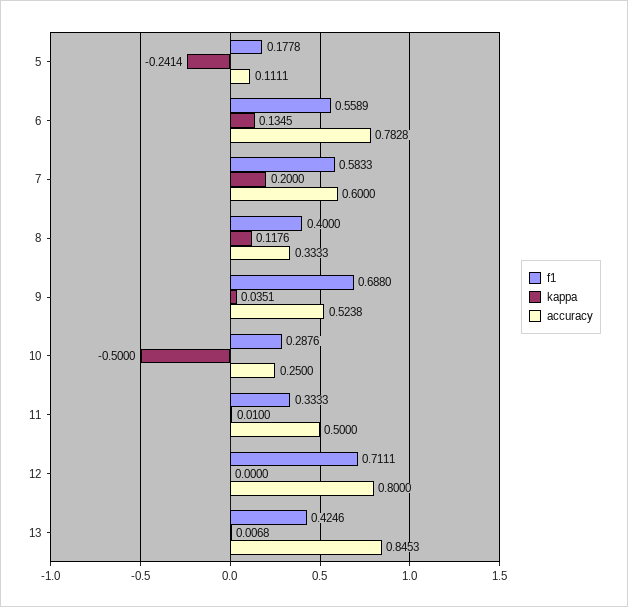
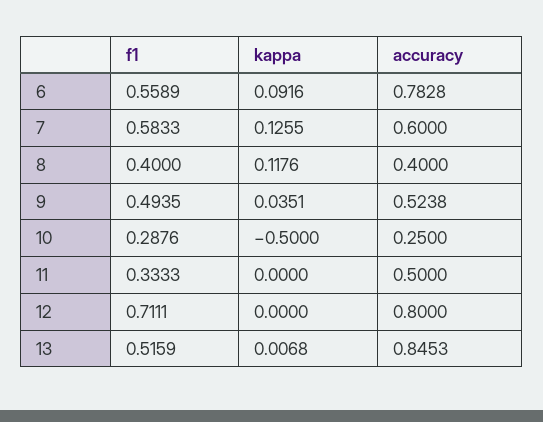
f1, 5: 0.1778 -> none
kappa, 5: -0.2414 -> none
accuracy, 5: 0.1111 -> none
kappa, 6: 0.1345 -> 0.0916
kappa, 7: 0.2 -> 0.1255
accuracy, 8: 0.3333 -> 0.4
f1, 9: 0.688 -> 0.4935
kappa, 11: 0.01 -> 0
f1, 13: 0.4246 -> 0.5159

